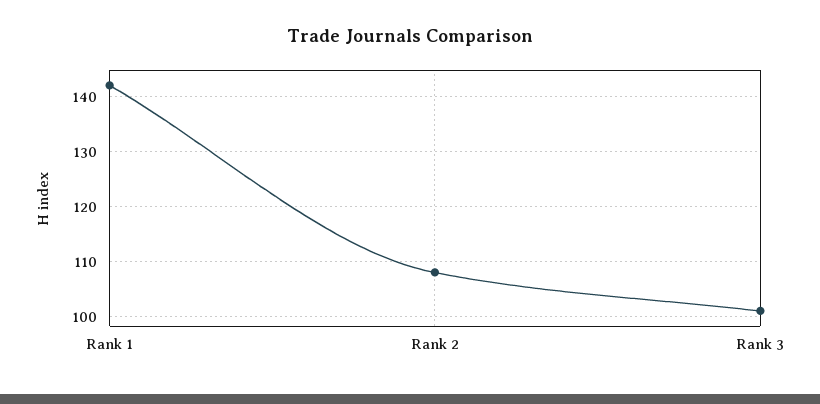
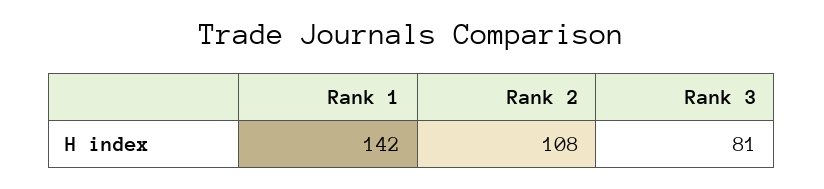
Rank 3: 100 -> 81

